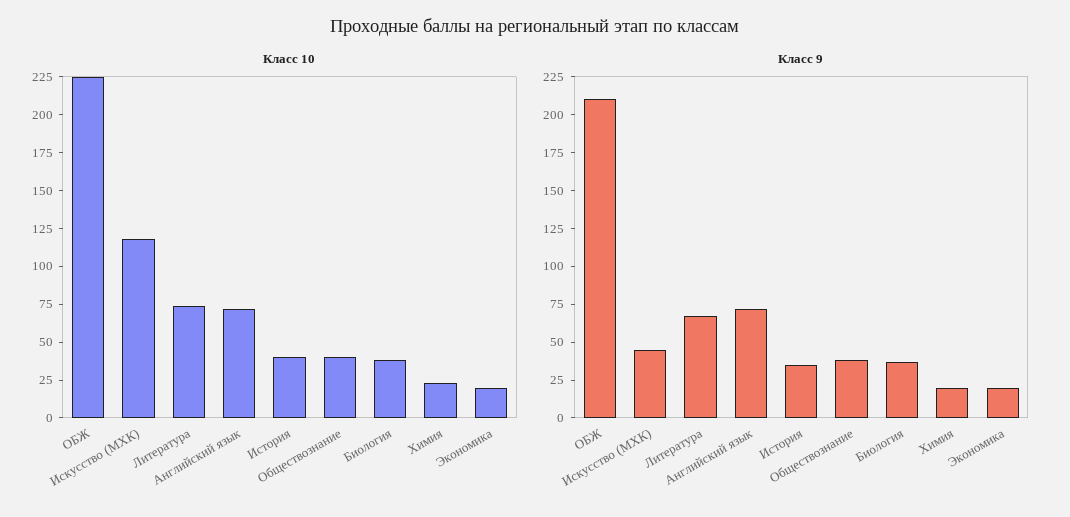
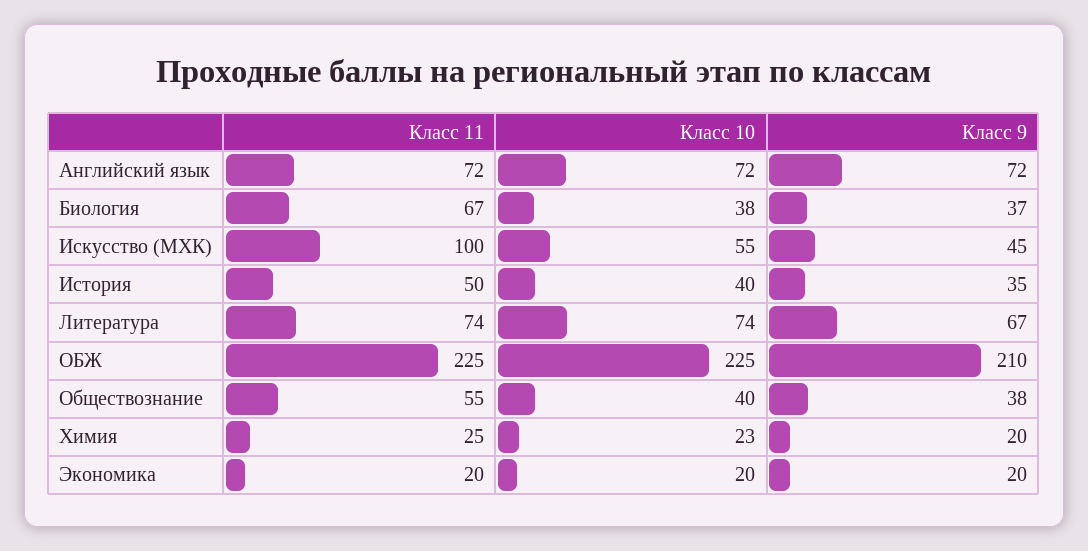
Класс 10, Искусство (МХК): 125 -> 55
Класс 11, Английский язык: none -> 72
Класс 11, Биология: none -> 67
Класс 11, Искусство (МХК): none -> 100
Класс 11, История: none -> 50
Класс 11, Литература: none -> 74
Класс 11, ОБЖ: none -> 225
Класс 11, Обществознание: none -> 55
Класс 11, Химия: none -> 25
Класс 11, Экономика: none -> 20

